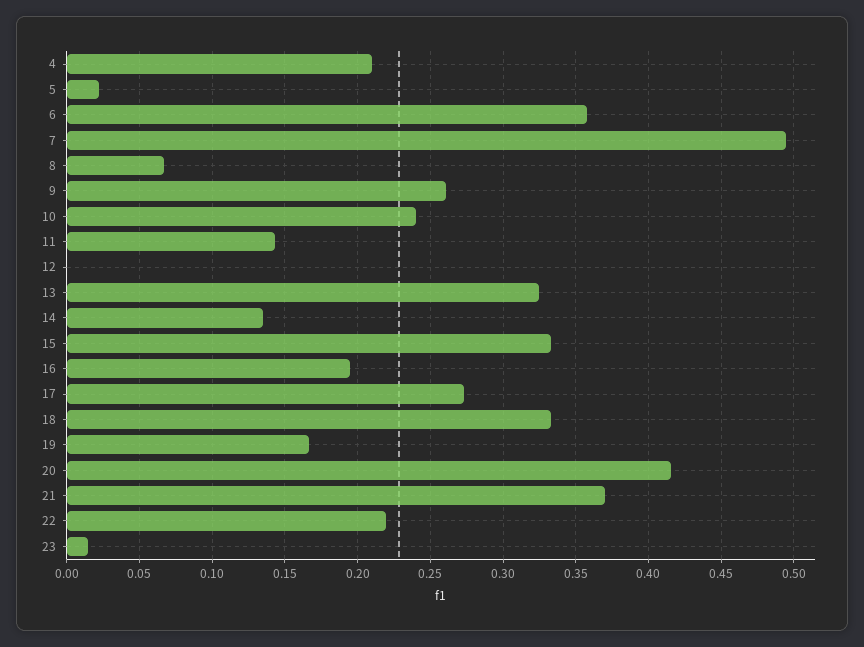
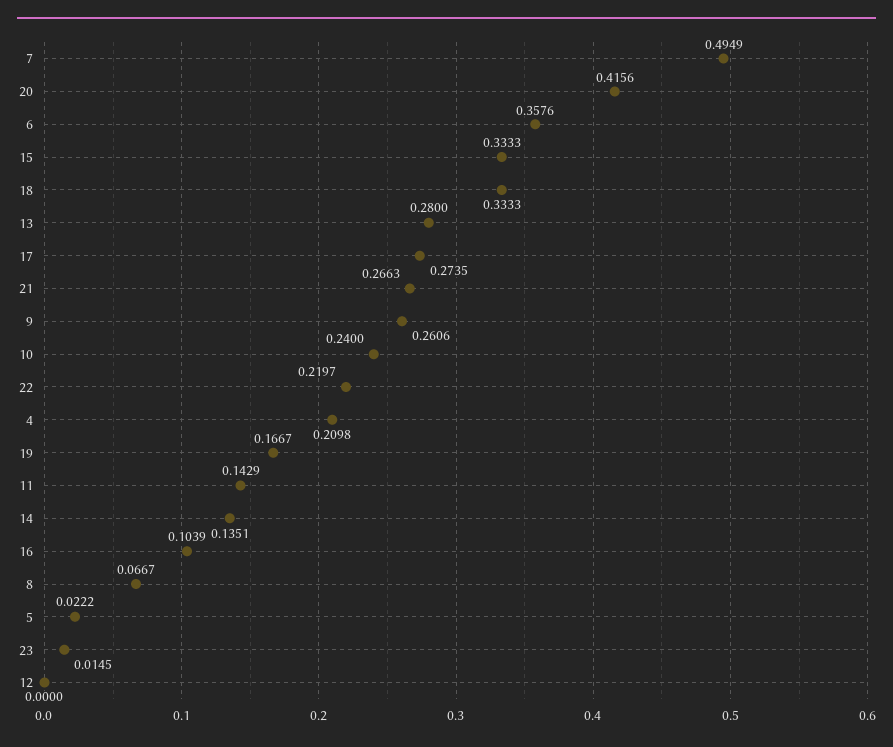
13: 0.325 -> 0.28
16: 0.195 -> 0.1039
21: 0.37 -> 0.2663

